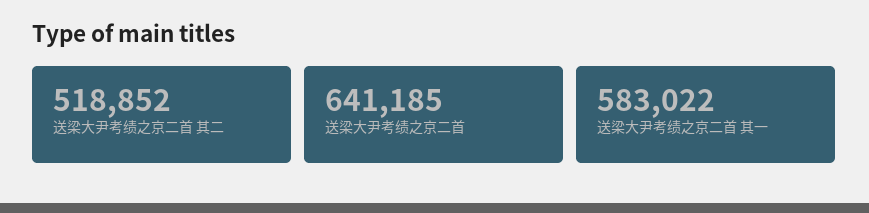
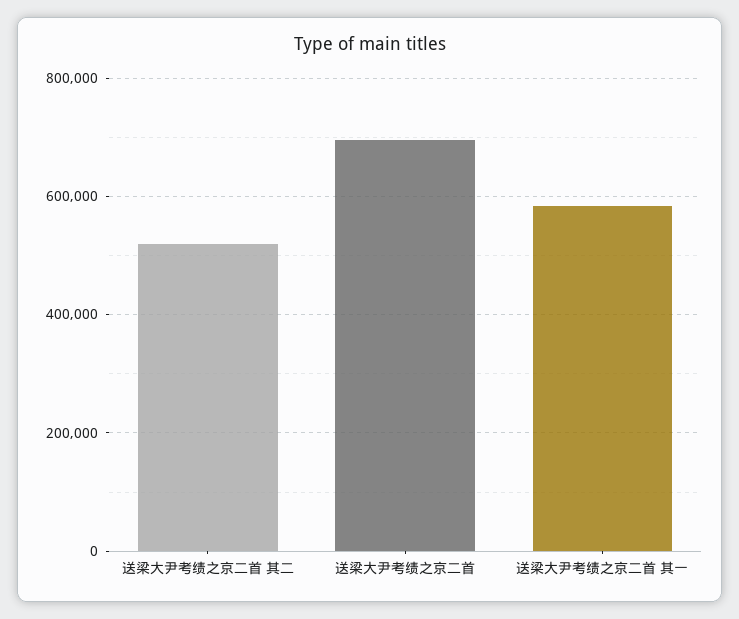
送梁大尹考绩之京二首: 641185 -> 700000

